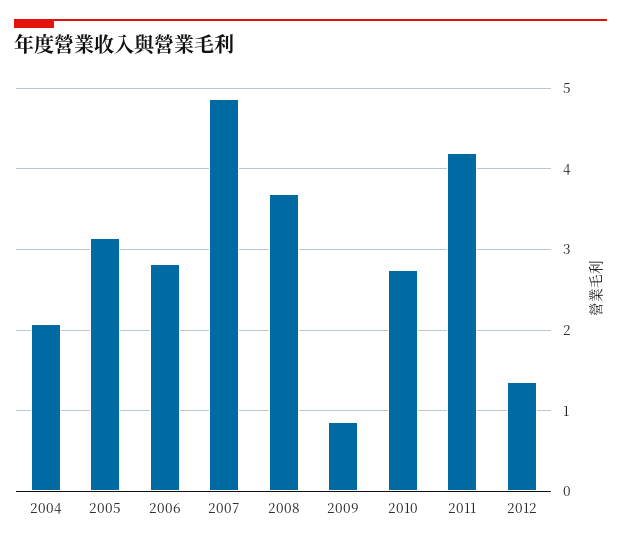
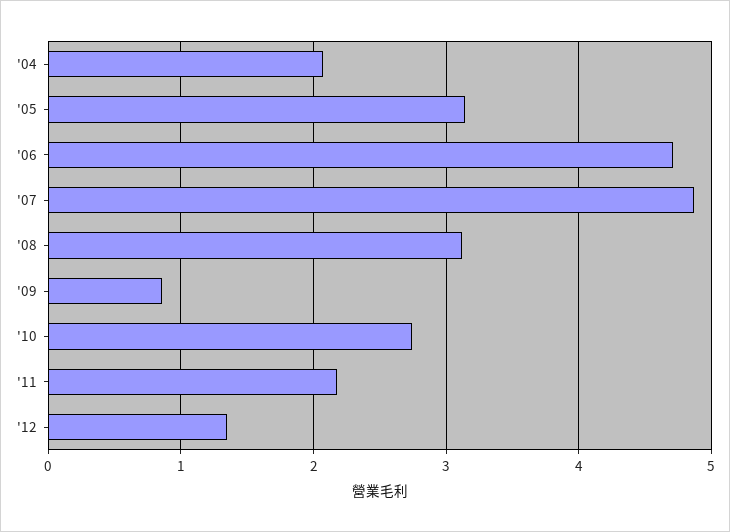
2006: 2.8 -> 4.7
2008: 3.7 -> 3.1
2011: 4.2 -> 2.2

